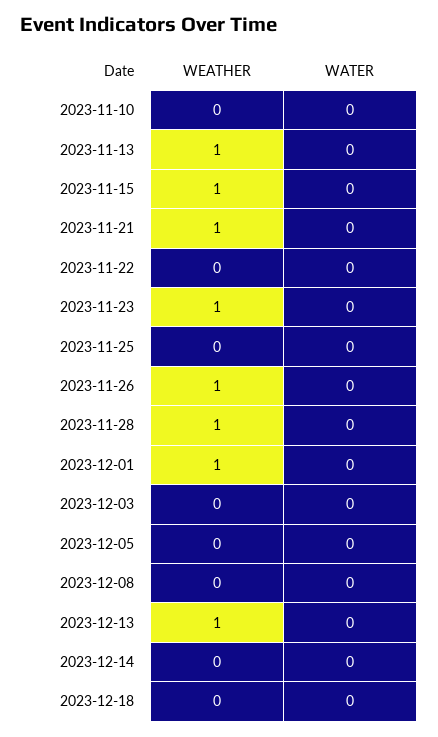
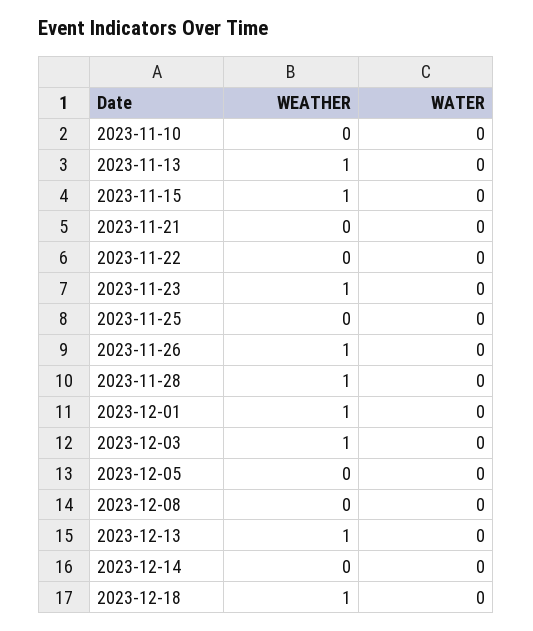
WEATHER, 2023-11-21: 1 -> 0
WEATHER, 2023-12-03: 0 -> 1
WEATHER, 2023-12-18: 0 -> 1

